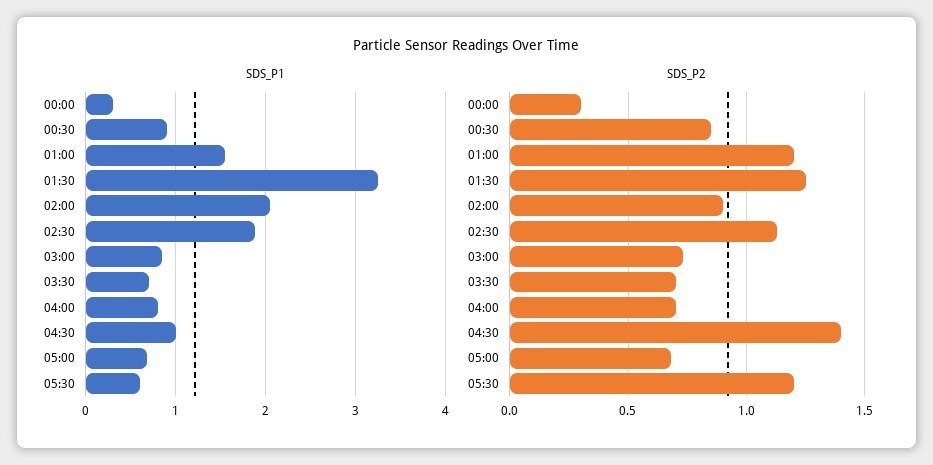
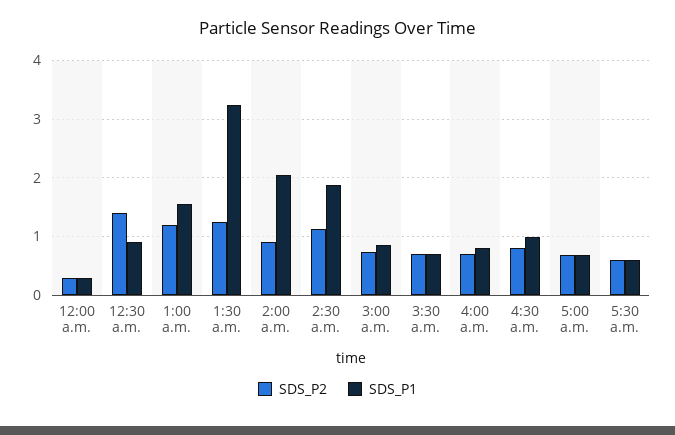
SDS_P2, 00:30: 0.85 -> 1.4
SDS_P2, 04:30: 1.4 -> 0.8
SDS_P2, 05:30: 1.2 -> 0.6

